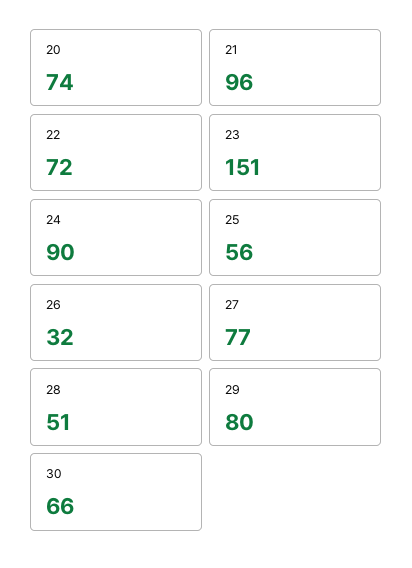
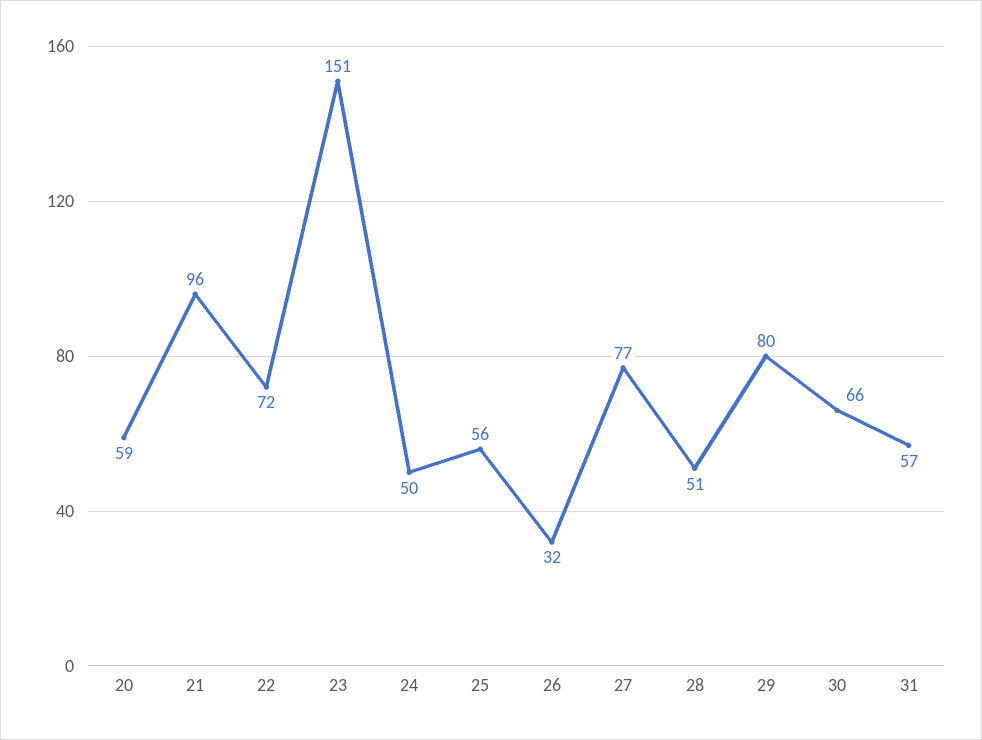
20: 74 -> 59
24: 90 -> 50
31: none -> 57

